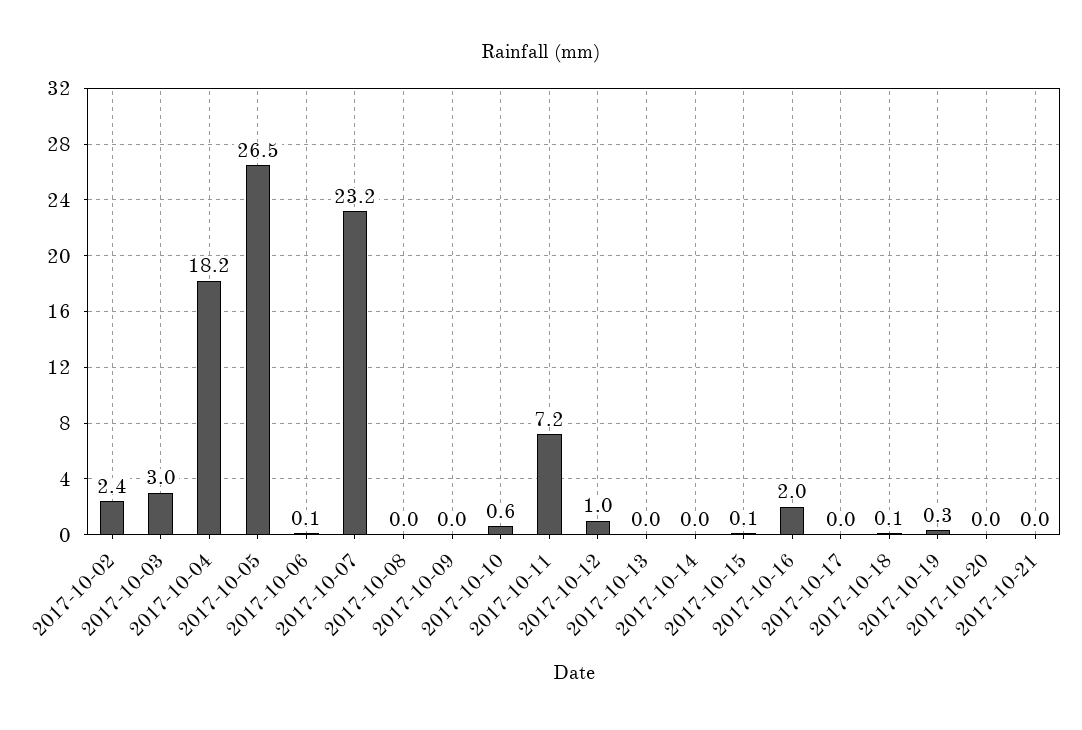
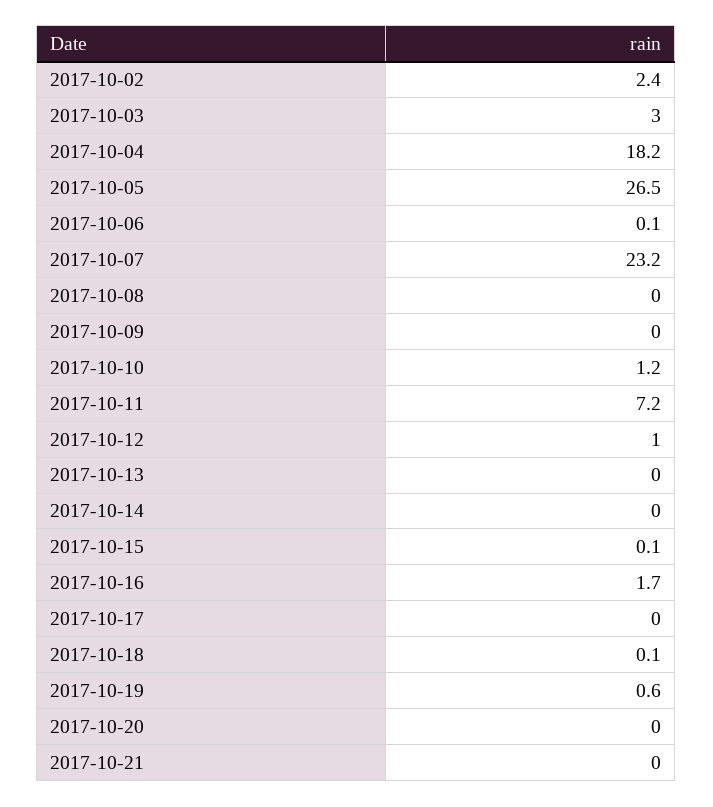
2017-10-10: 0.6 -> 1.2
2017-10-16: 2 -> 1.7
2017-10-19: 0.3 -> 0.6

